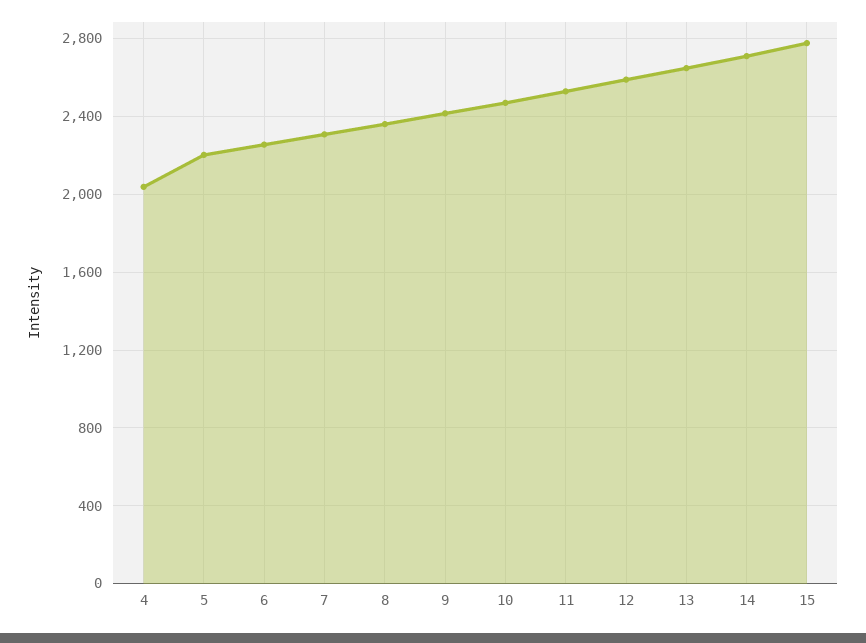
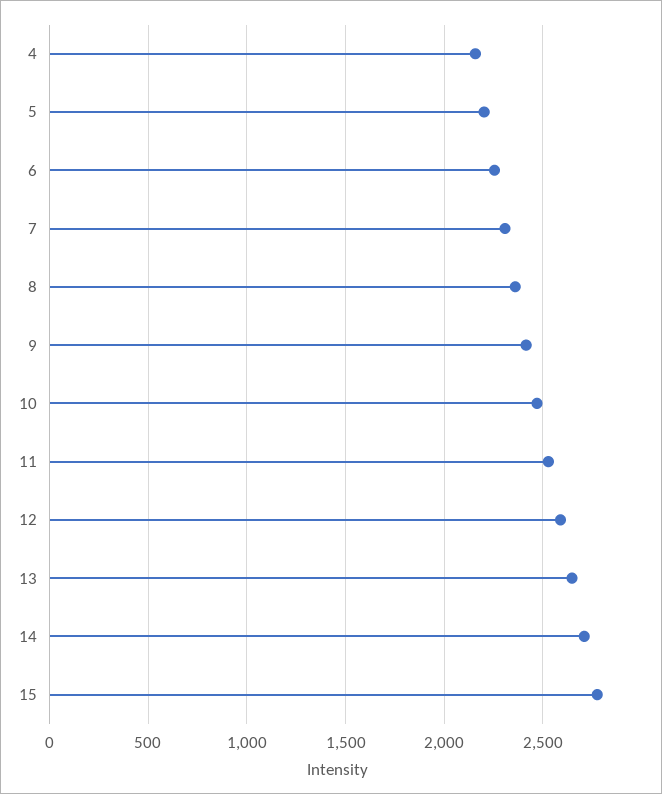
4: 2050 -> 2150

